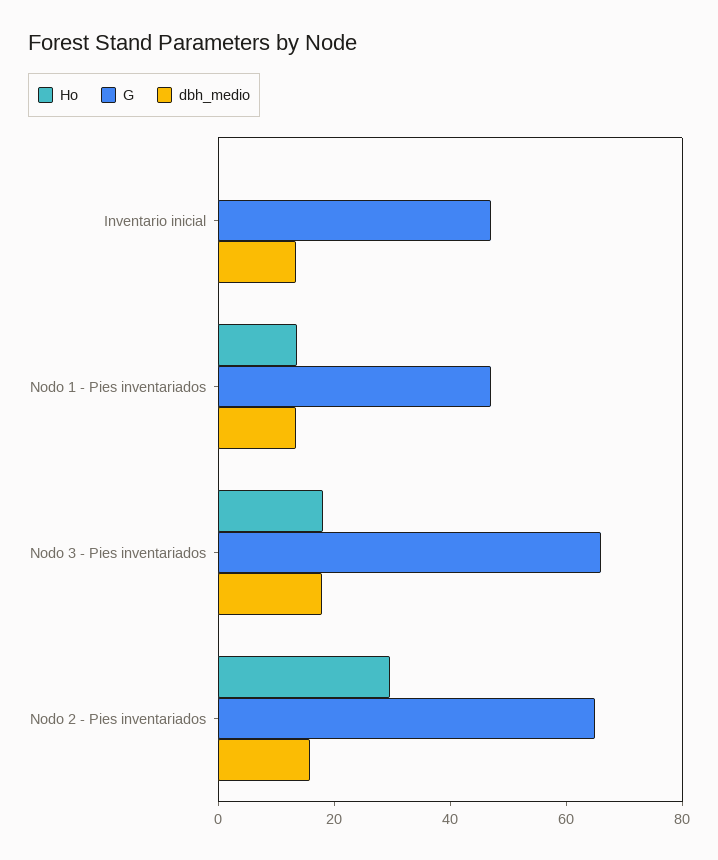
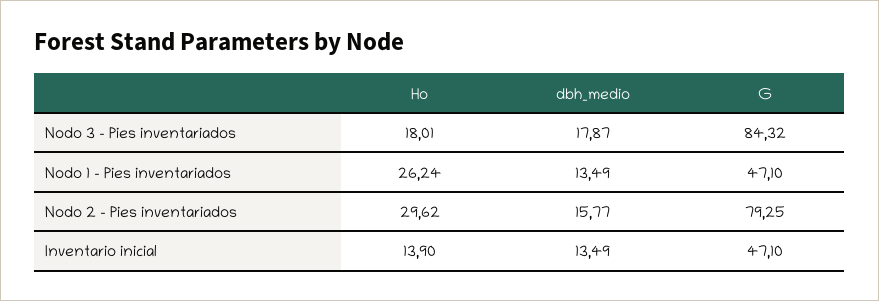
Ho, Inventario inicial: 0 -> 13.9
Ho, Nodo 1 - Pies inventariados: 15 -> 26.24
G, Nodo 3 - Pies inventariados: 65 -> 84.32
G, Nodo 2 - Pies inventariados: 65 -> 79.25

